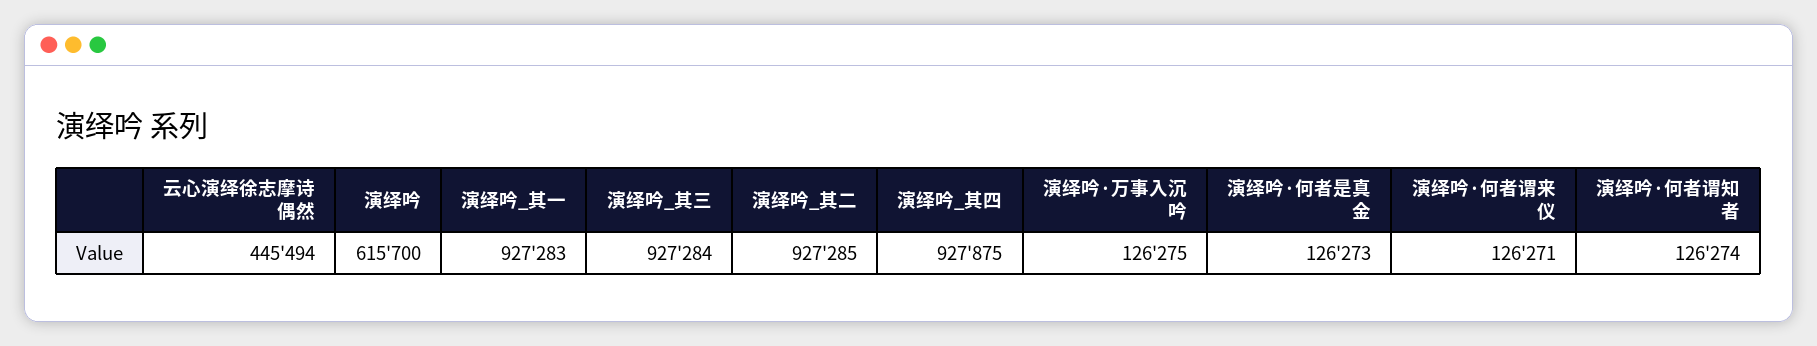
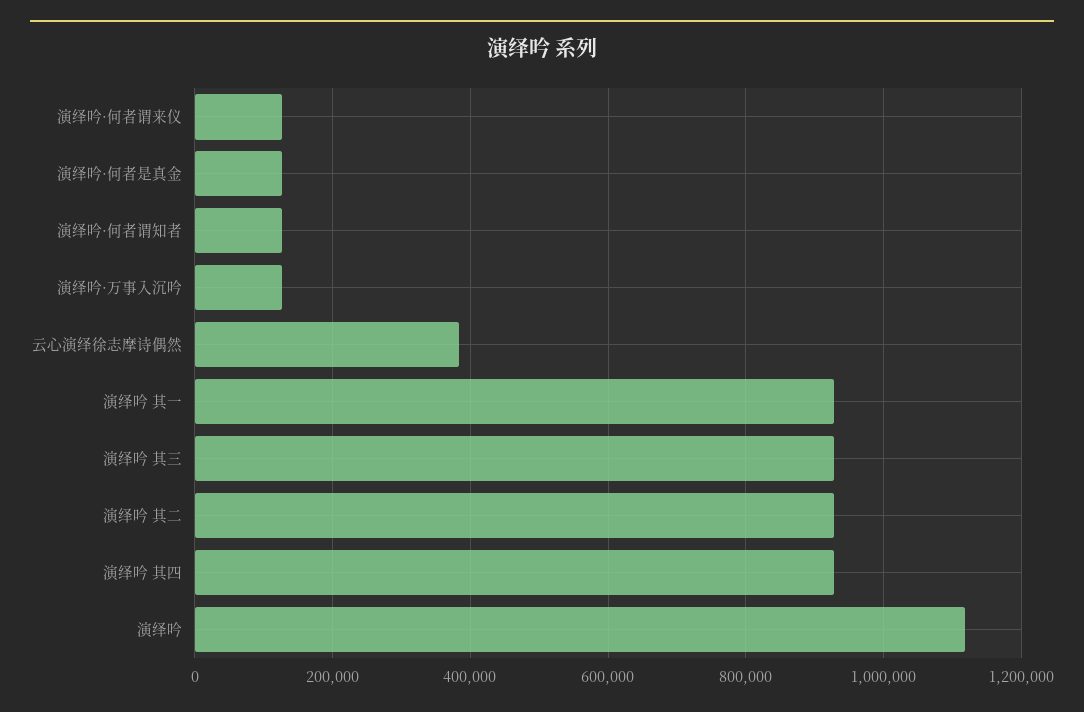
云心演绎徐志摩诗偶然: 445494 -> 380000
演绎吟: 615700 -> 1120000

